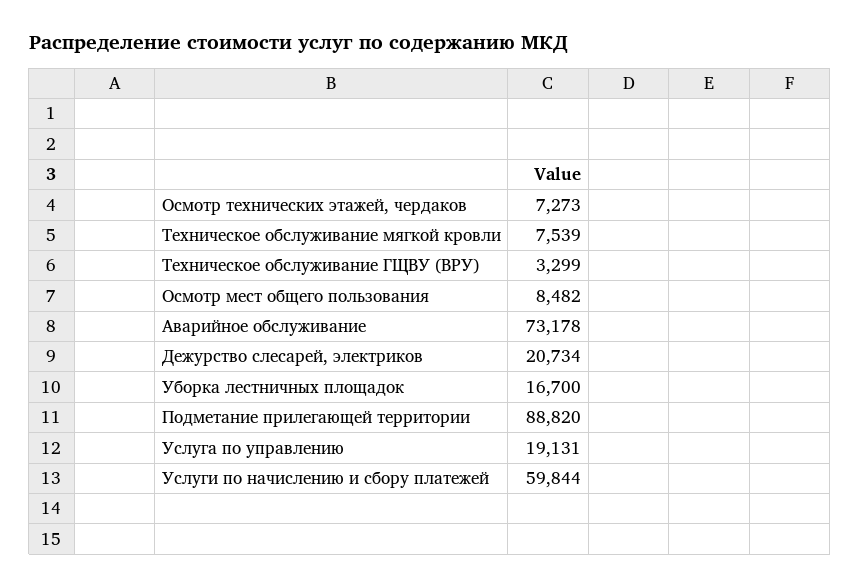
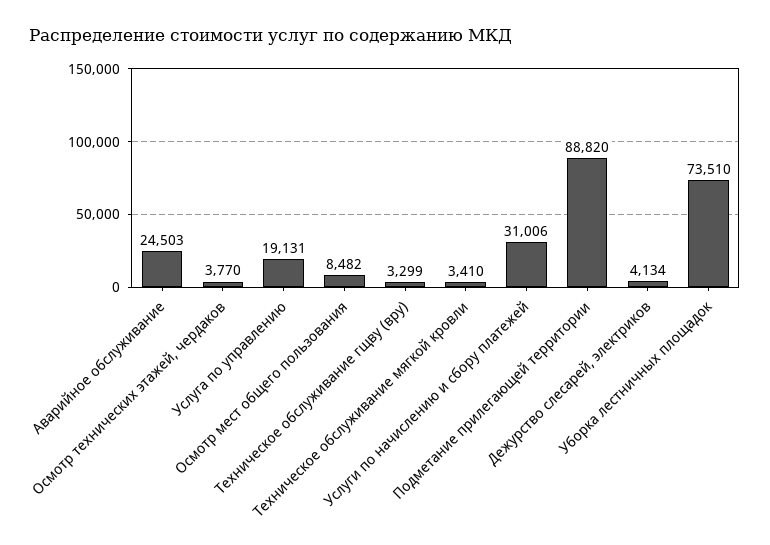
Осмотр технических этажей, чердаков: 7273 -> 3770
Техническое обслуживание мягкой кровли: 7539 -> 3410
Аварийное обслуживание: 73178 -> 24503
Дежурство слесарей, электриков: 20734 -> 4134
Уборка лестничных площадок: 16700 -> 73510
Услуги по начислению и сбору платежей: 59844 -> 31006

